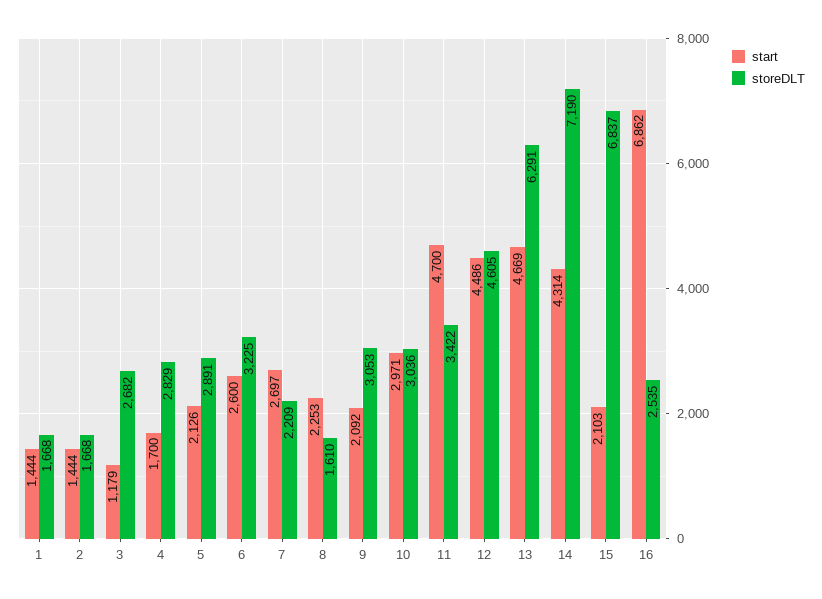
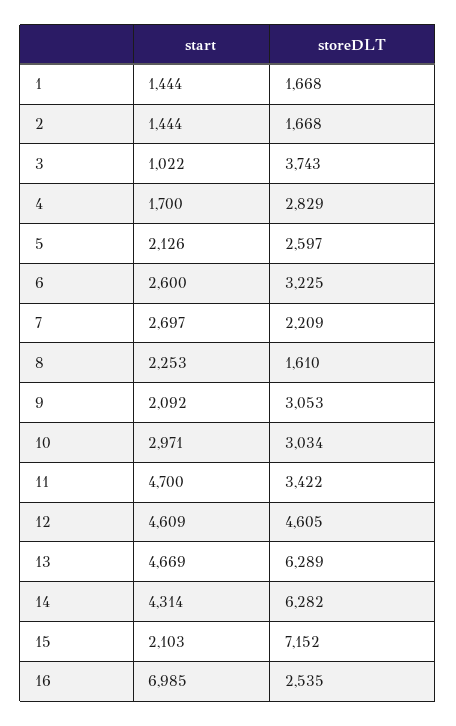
start, 3: 1179 -> 1022
storeDLT, 3: 2682 -> 3743
storeDLT, 5: 2891 -> 2597
storeDLT, 10: 3036 -> 3034
start, 12: 4486 -> 4609
storeDLT, 13: 6291 -> 6289
storeDLT, 14: 7190 -> 6282
storeDLT, 15: 6837 -> 7152
start, 16: 6862 -> 6985

